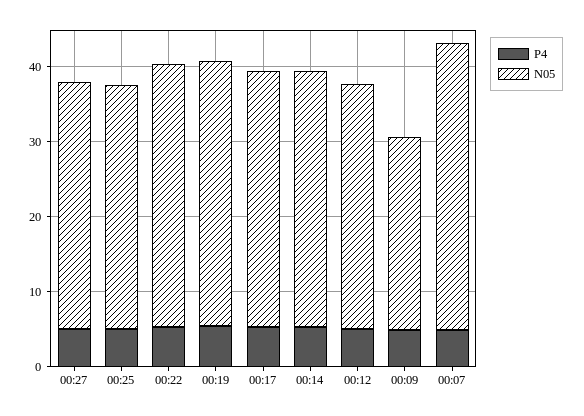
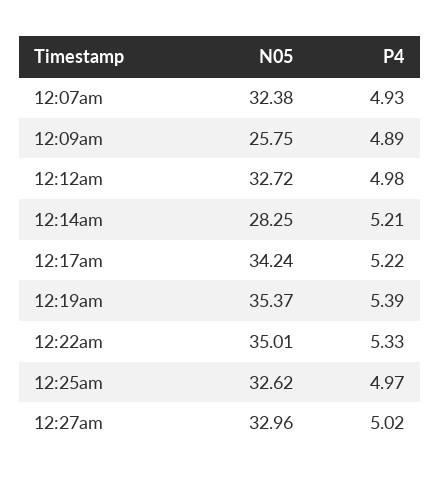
N05, 00:14: 34 -> 28.25
N05, 00:07: 38 -> 32.38

